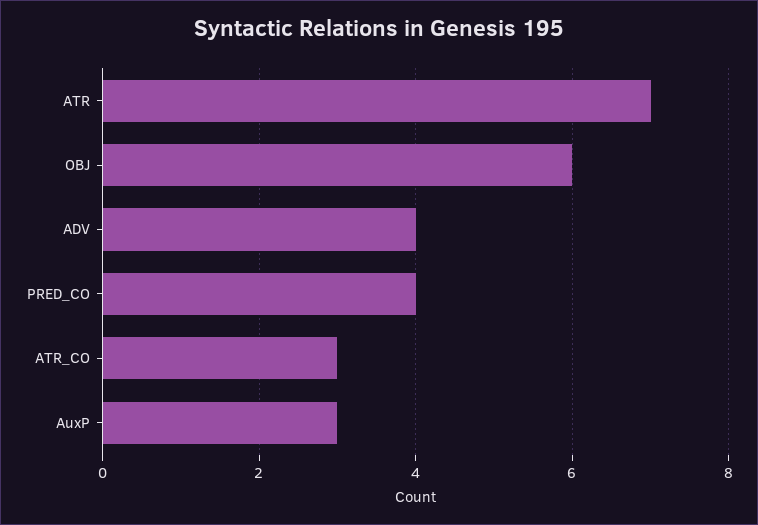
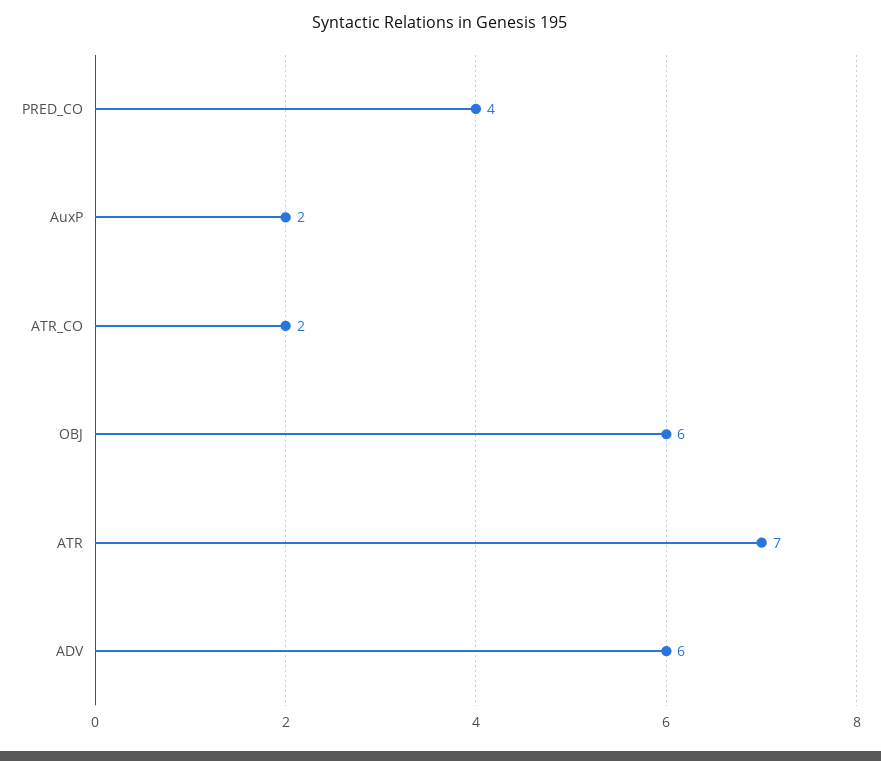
ADV: 4 -> 6
ATR_CO: 3 -> 2
AuxP: 3 -> 2

